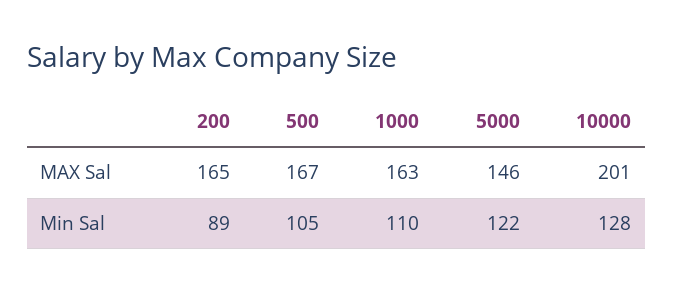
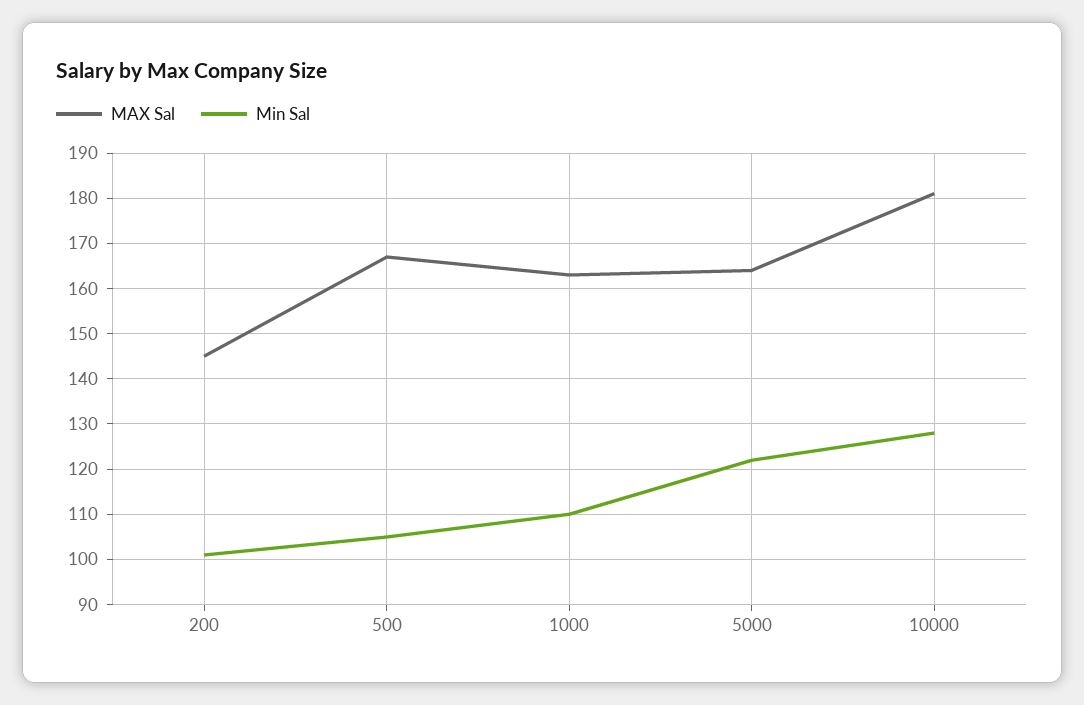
MAX Sal, 200: 165 -> 145
MAX Sal, 5000: 146 -> 165
MAX Sal, 10000: 201 -> 180
Min Sal, 200: 89 -> 100

